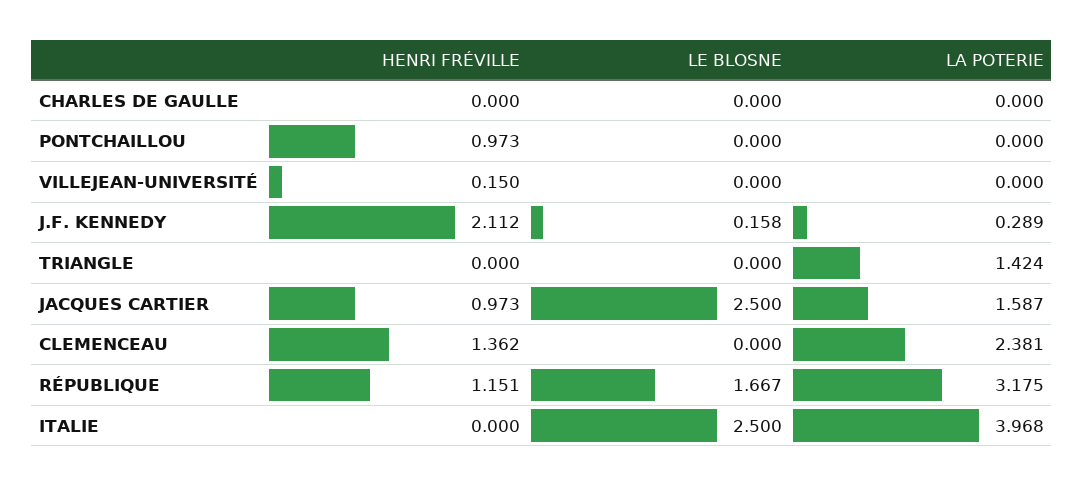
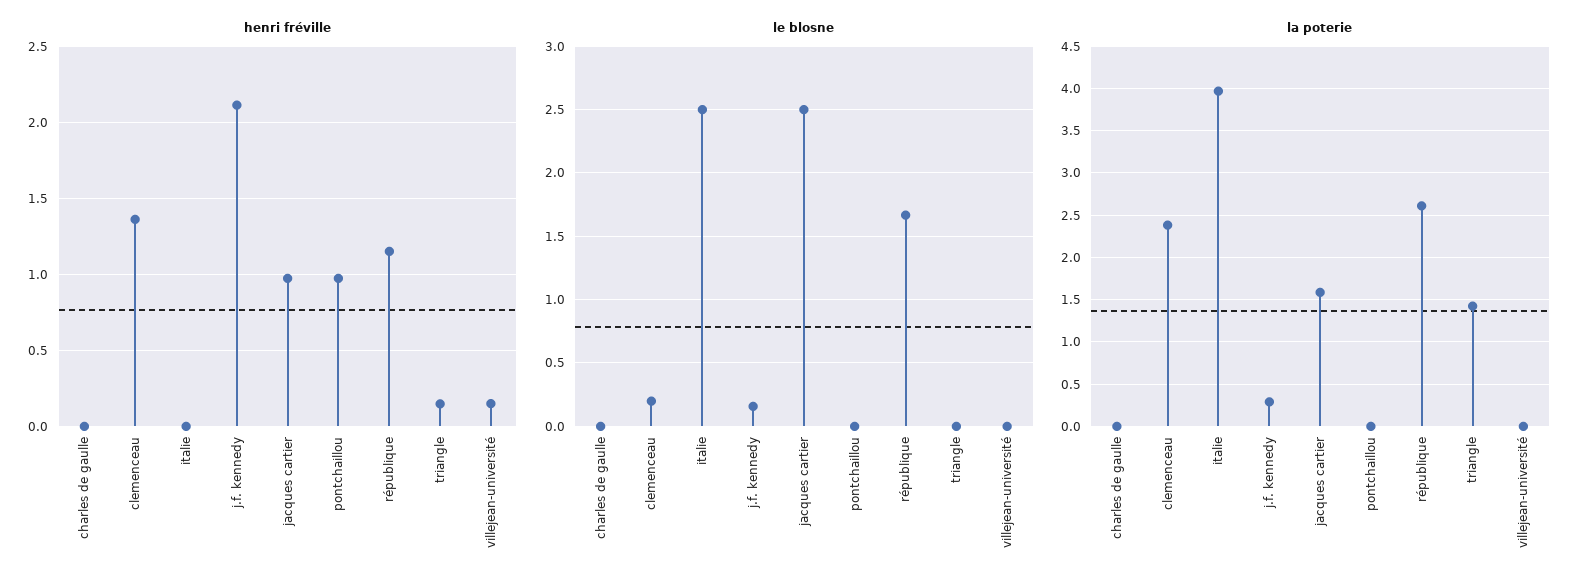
HENRI FRÉVILLE, TRIANGLE: 0 -> 0.15
LE BLOSNE, CLEMENCEAU: 0 -> 0.2
LA POTERIE, RÉPUBLIQUE: 3.175 -> 2.6

